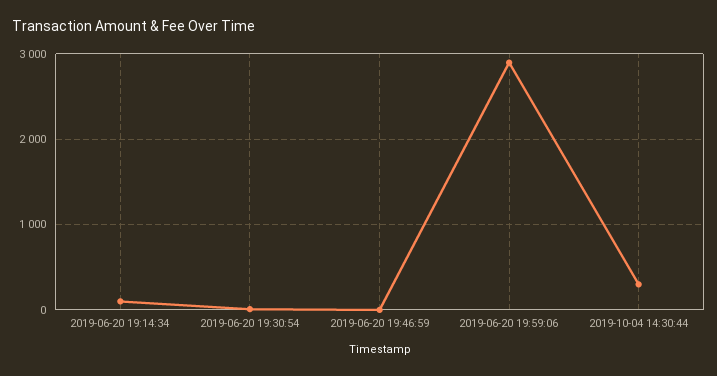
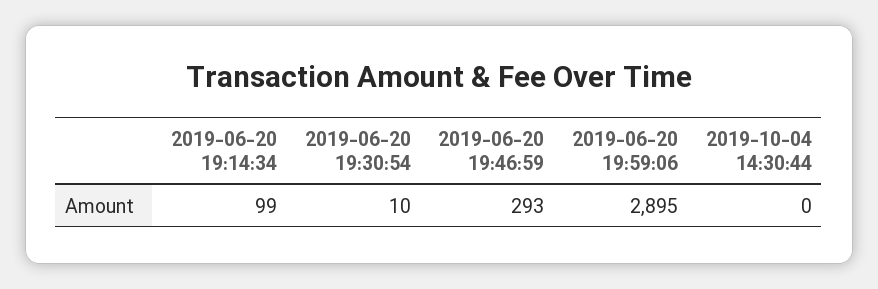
2019-06-20 19:46:59: 0 -> 293
2019-10-04 14:30:44: 300 -> 0

